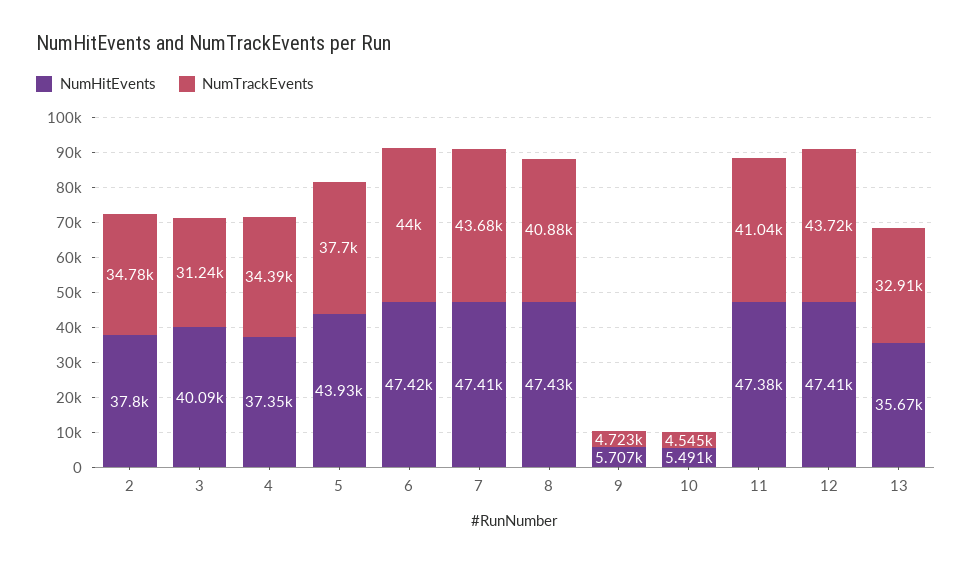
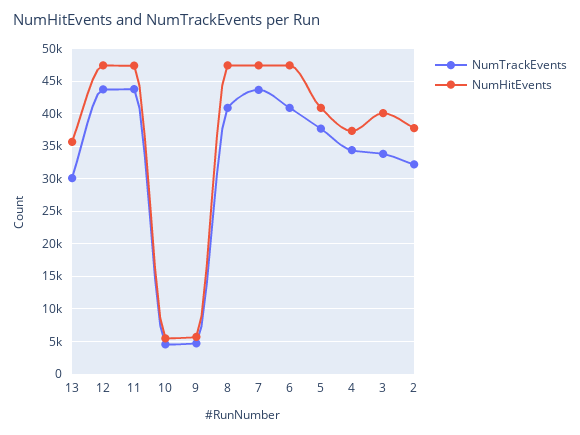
NumTrackEvents, 2: 34780 -> 32000
NumTrackEvents, 3: 31240 -> 34000
NumHitEvents, 5: 43930 -> 41000
NumTrackEvents, 6: 44000 -> 41000
NumTrackEvents, 11: 41040 -> 44000
NumTrackEvents, 13: 32910 -> 30000

